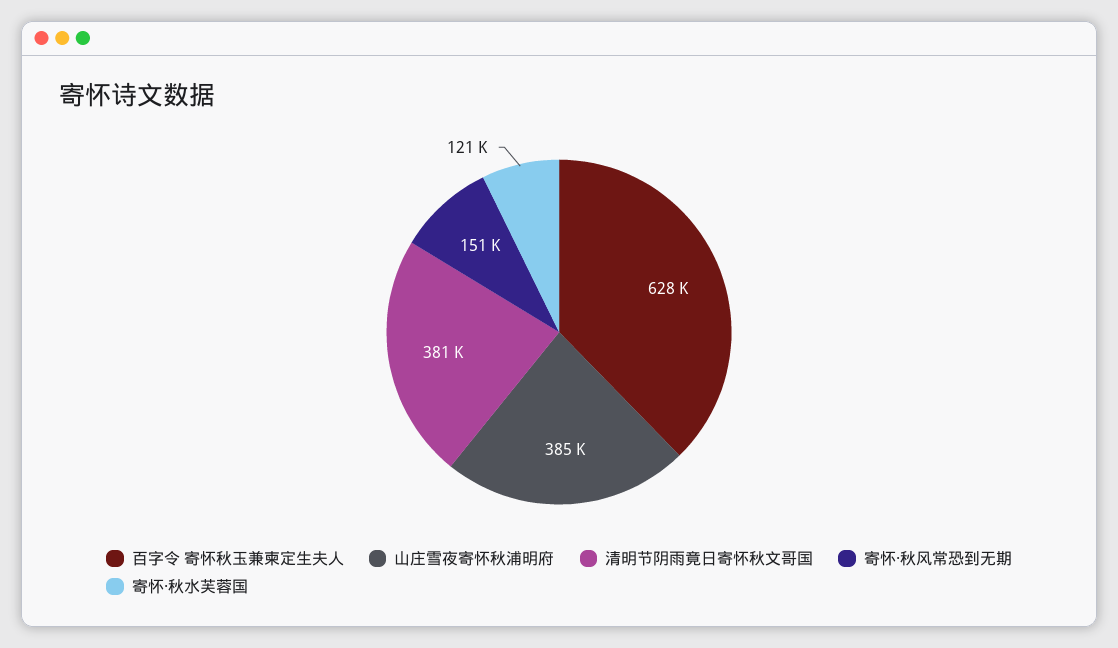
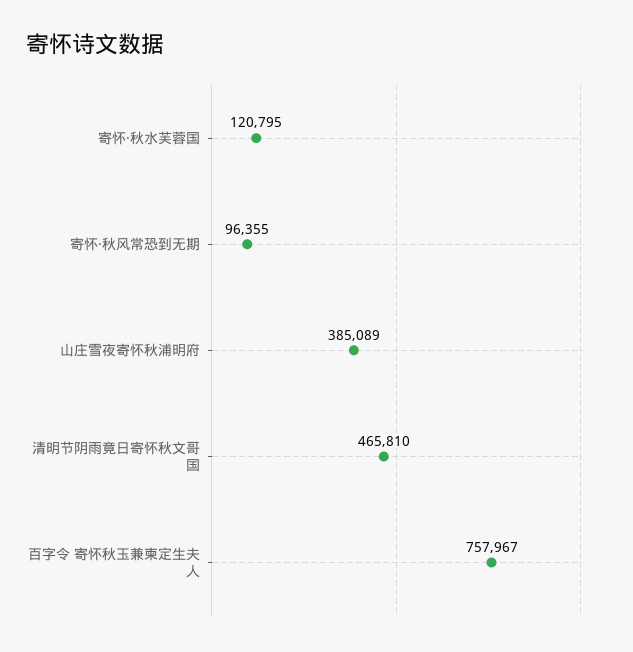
百字令 寄怀秋玉兼柬定生夫人: 628000 -> 757967
清明节阴雨竟日寄怀秋文哥国: 381000 -> 465810
寄怀·秋风常恐到无期: 151000 -> 96355

